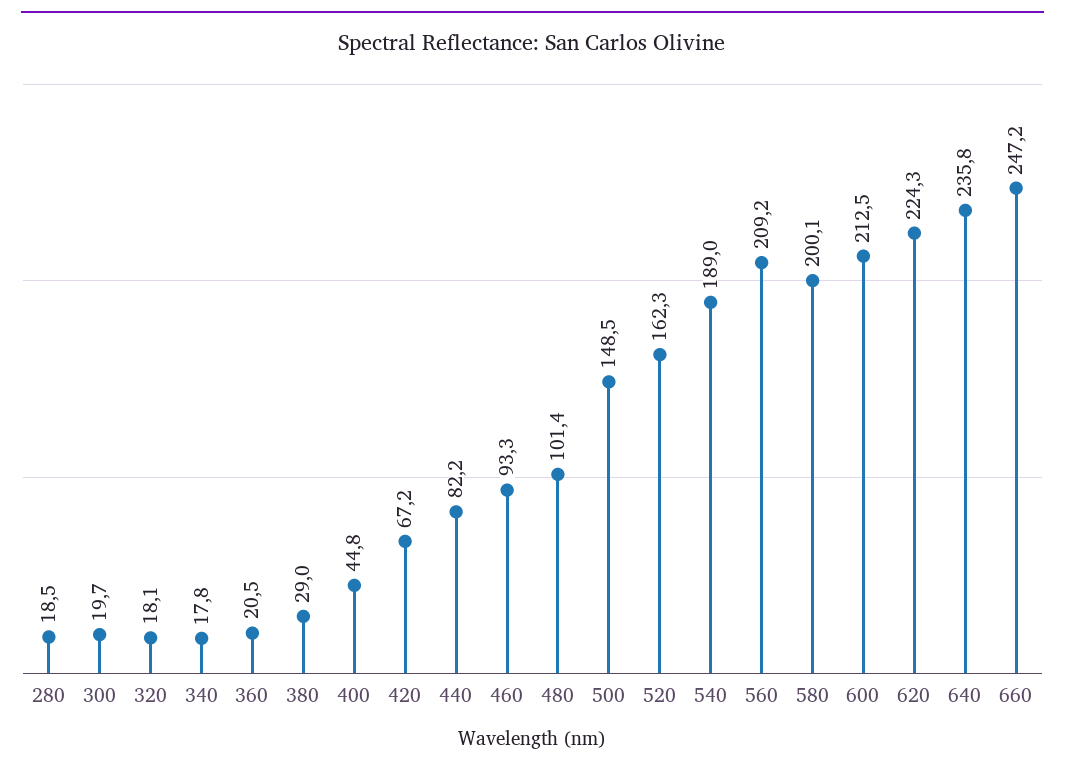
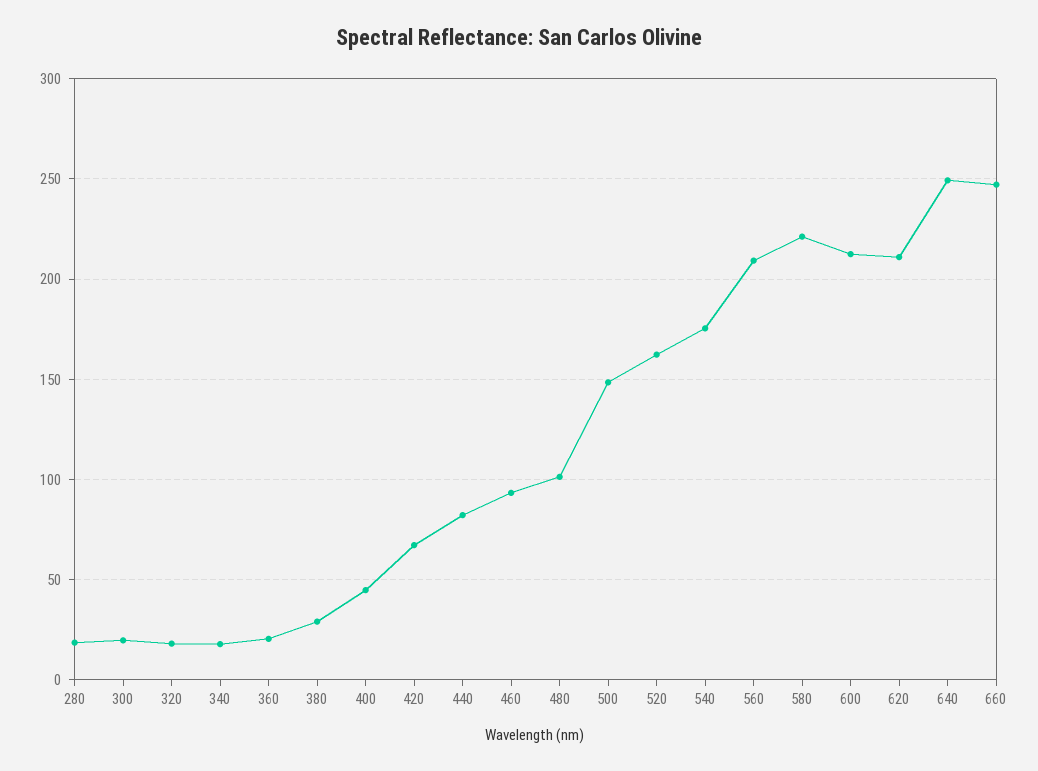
540: 189 -> 175
580: 200.1 -> 220
620: 224.3 -> 210
640: 235.8 -> 250

